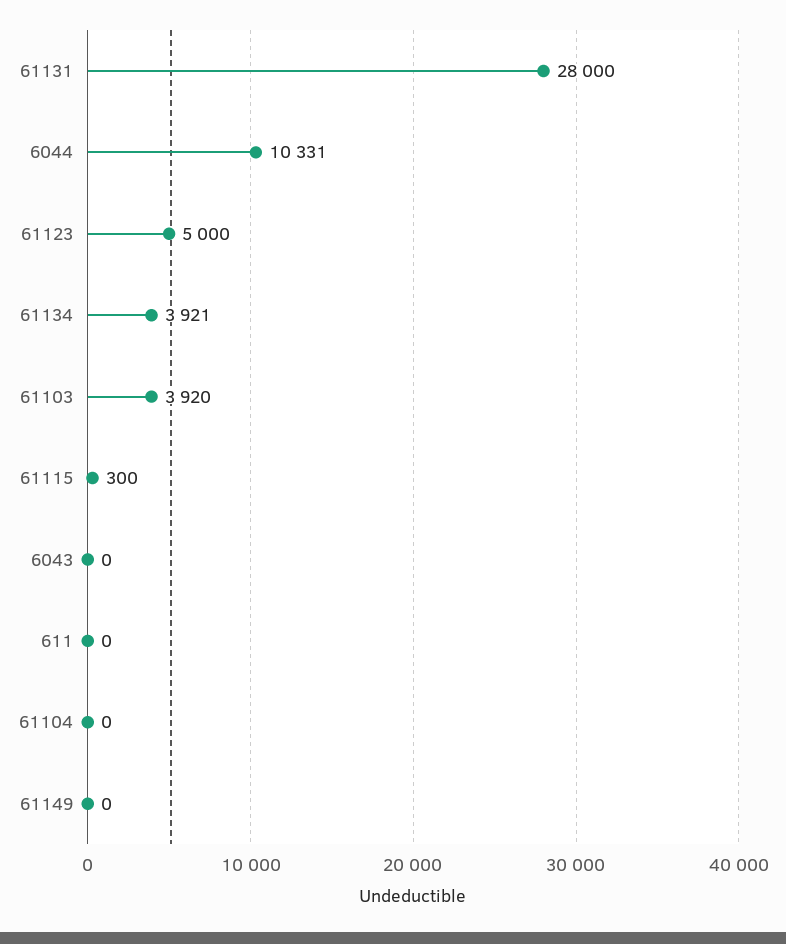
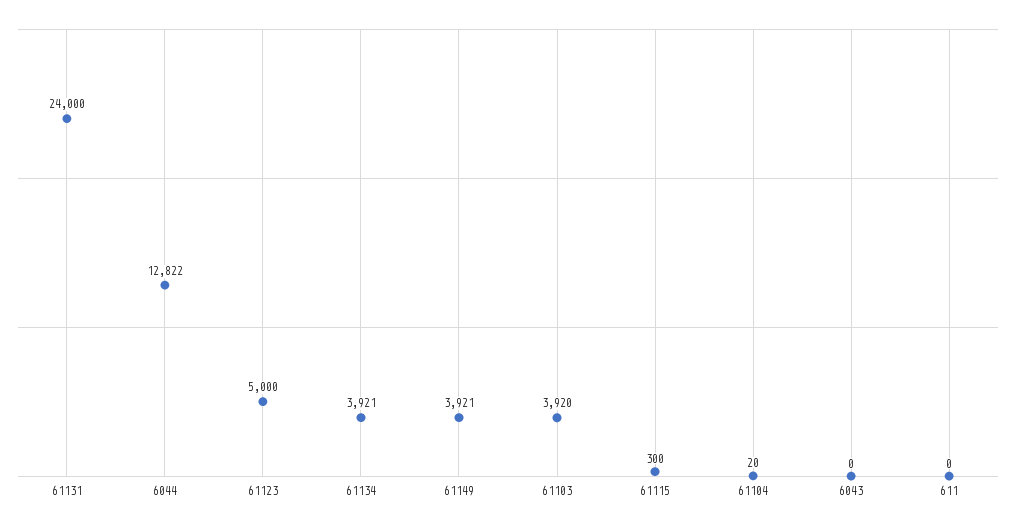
61131: 28000 -> 24000
6044: 10331 -> 12822
61104: 0 -> 20
61149: 0 -> 3921

